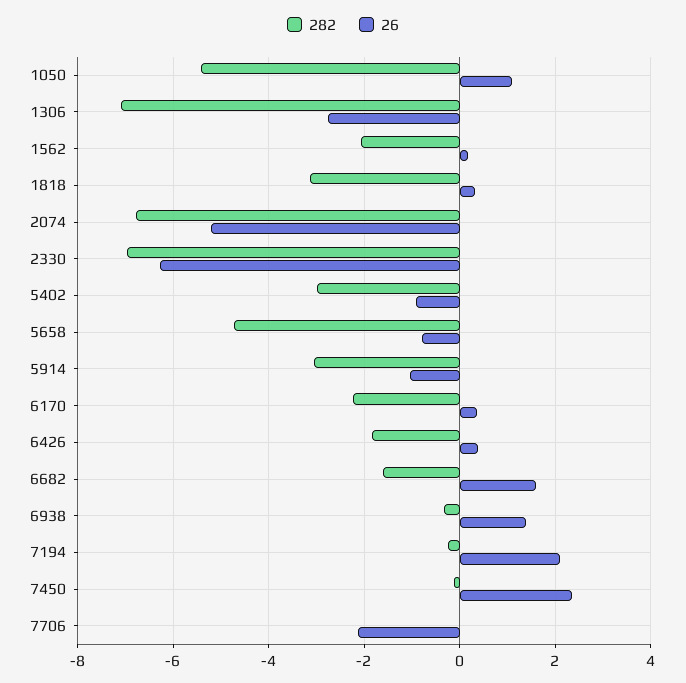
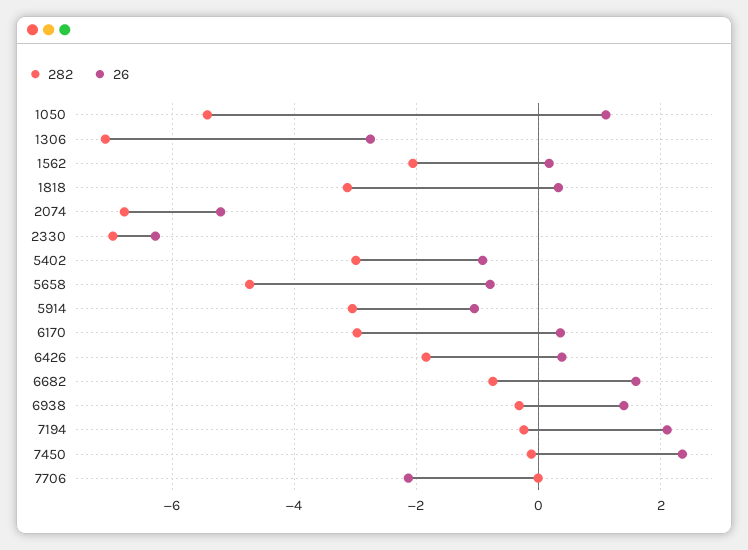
282, 6170: -2.2 -> -3
282, 6682: -1.6 -> -0.8

